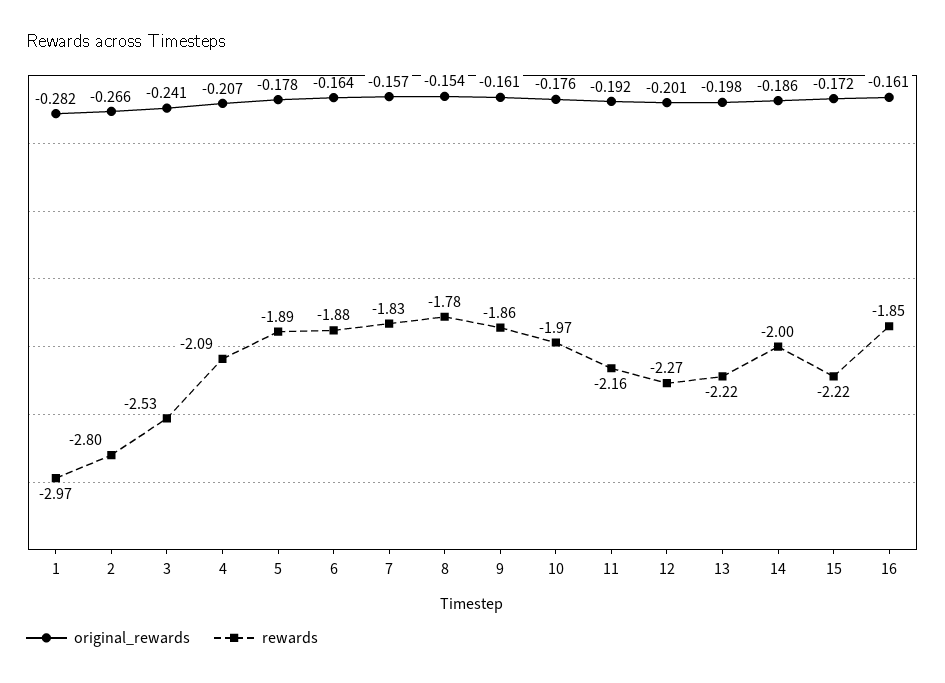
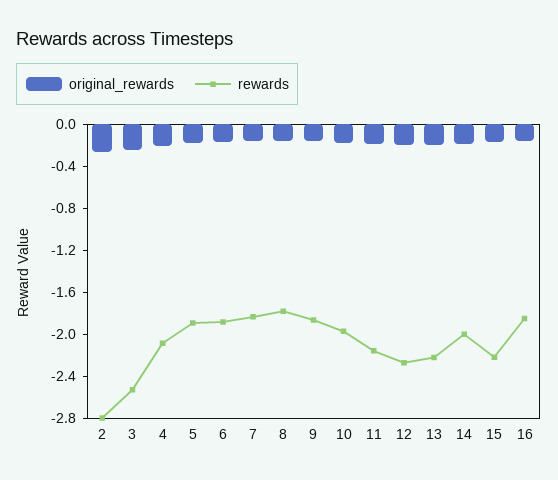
original_rewards, 1: -0.282 -> none
rewards, 1: -2.97 -> none

